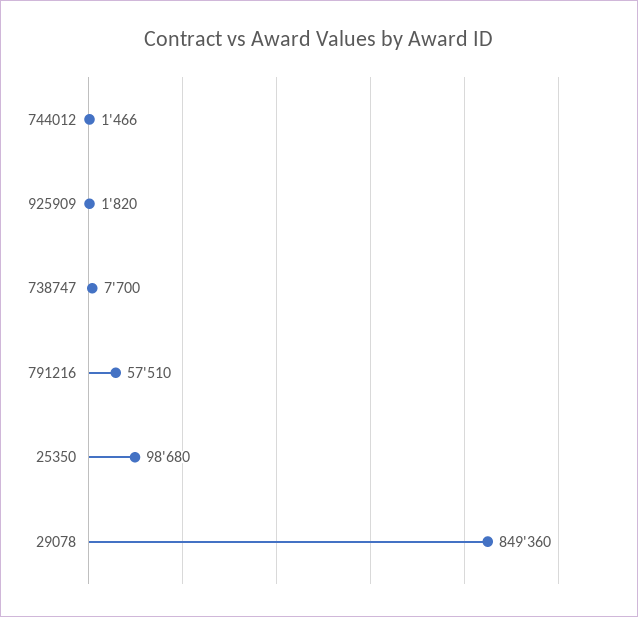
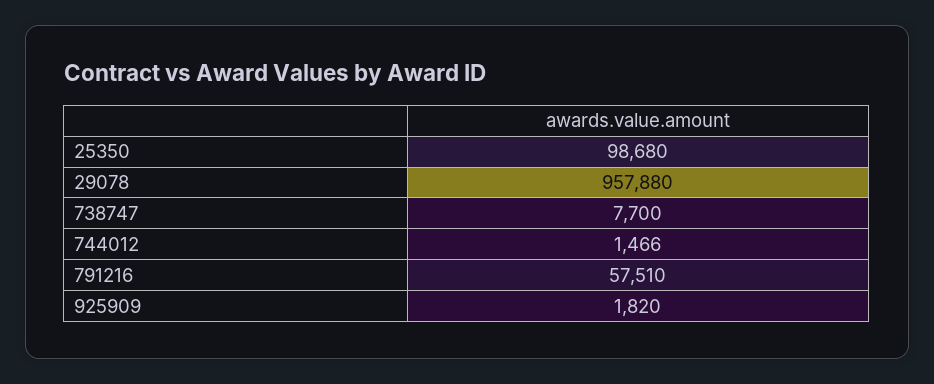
29078: 849360 -> 957880

